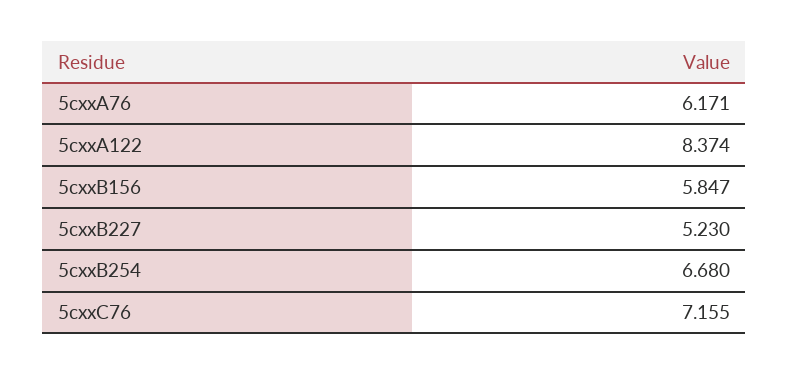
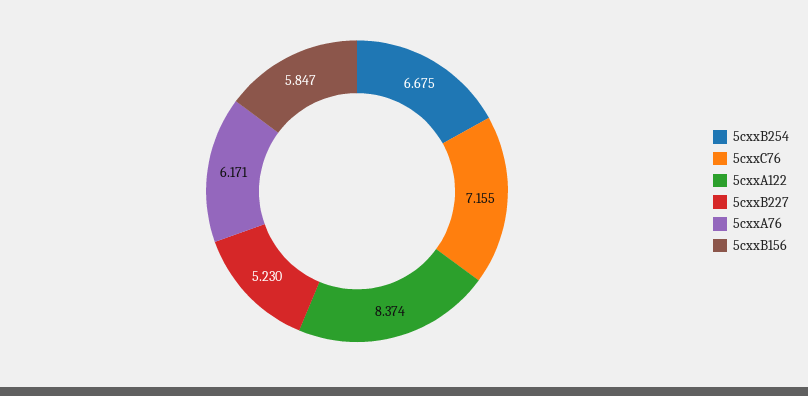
5cxxB254: 6.68 -> 6.675

